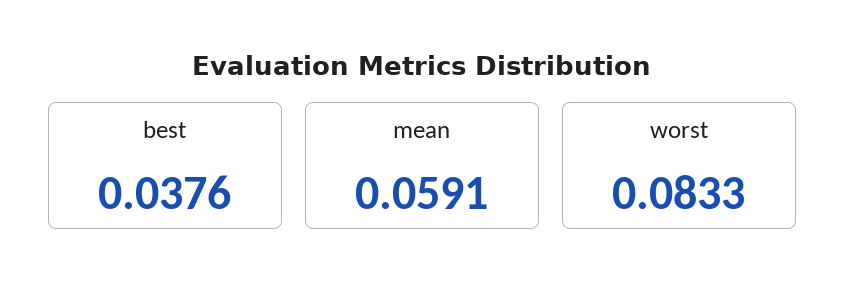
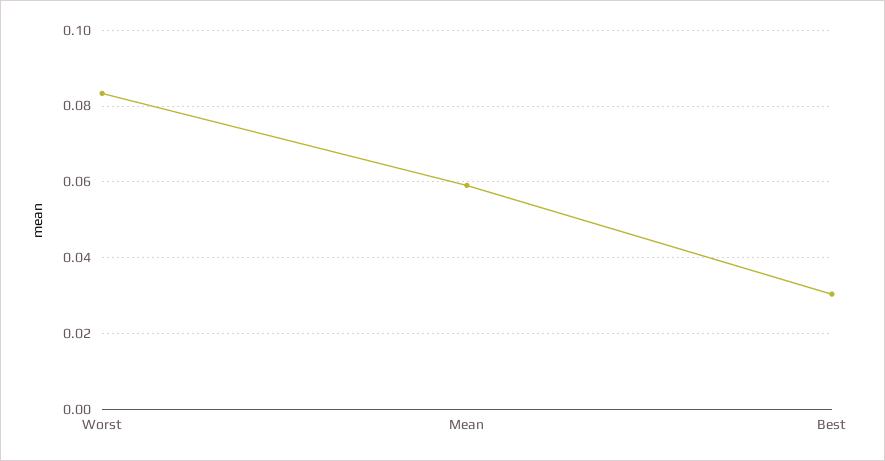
best: 0.0376 -> 0.03

